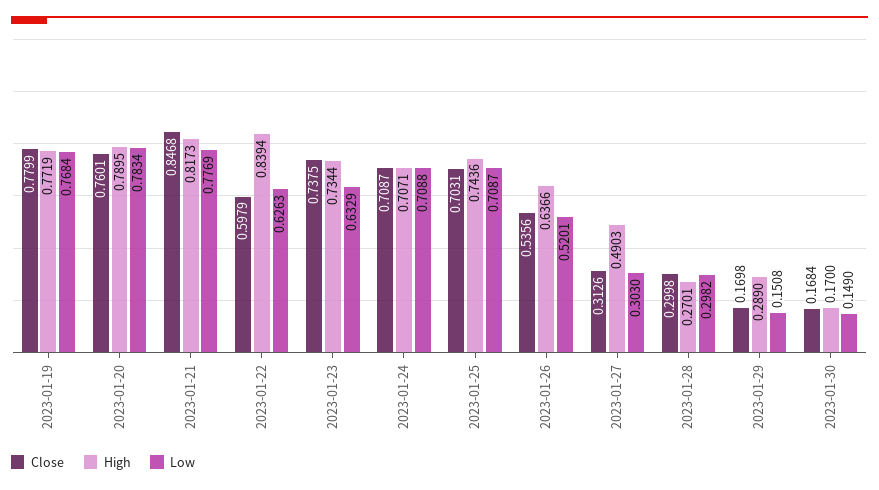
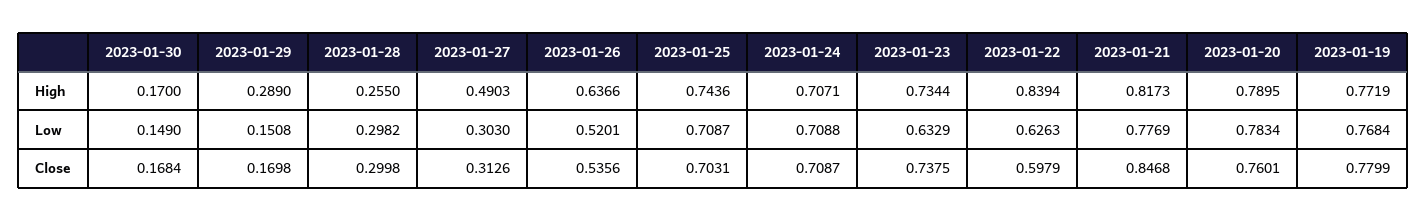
High, 2023-01-28: 0.2701 -> 0.255

